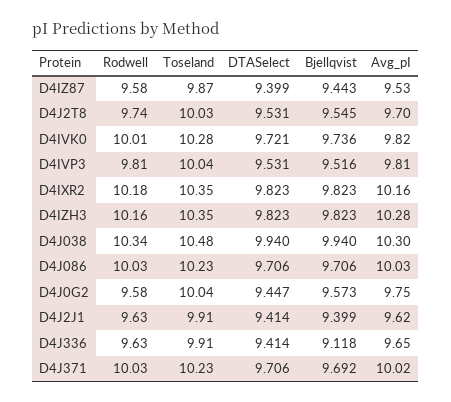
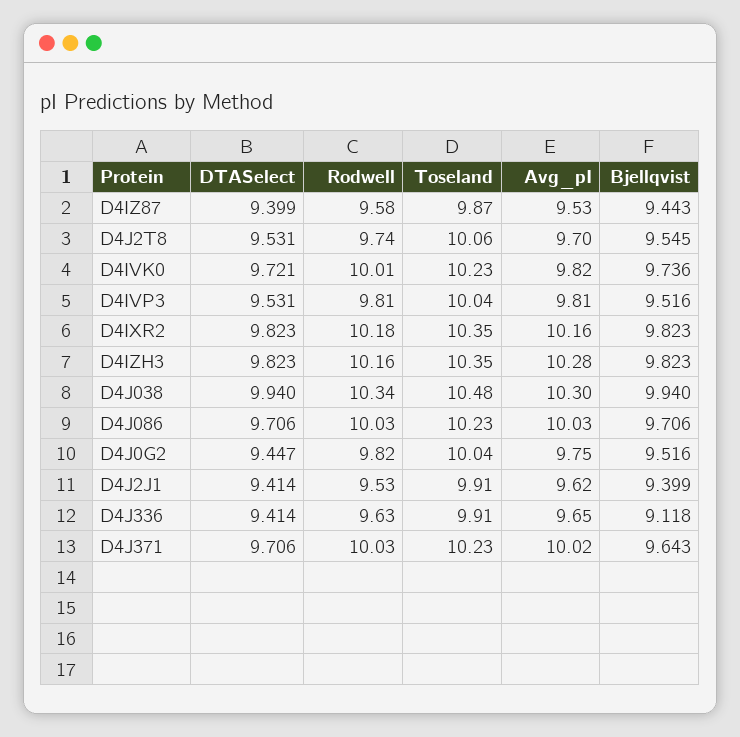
Toseland, D4J2T8: 10.03 -> 10.06
Toseland, D4IVK0: 10.28 -> 10.23
Rodwell, D4J0G2: 9.58 -> 9.82
Bjellqvist, D4J0G2: 9.573 -> 9.516
Rodwell, D4J2J1: 9.63 -> 9.53
Bjellqvist, D4J371: 9.692 -> 9.643

